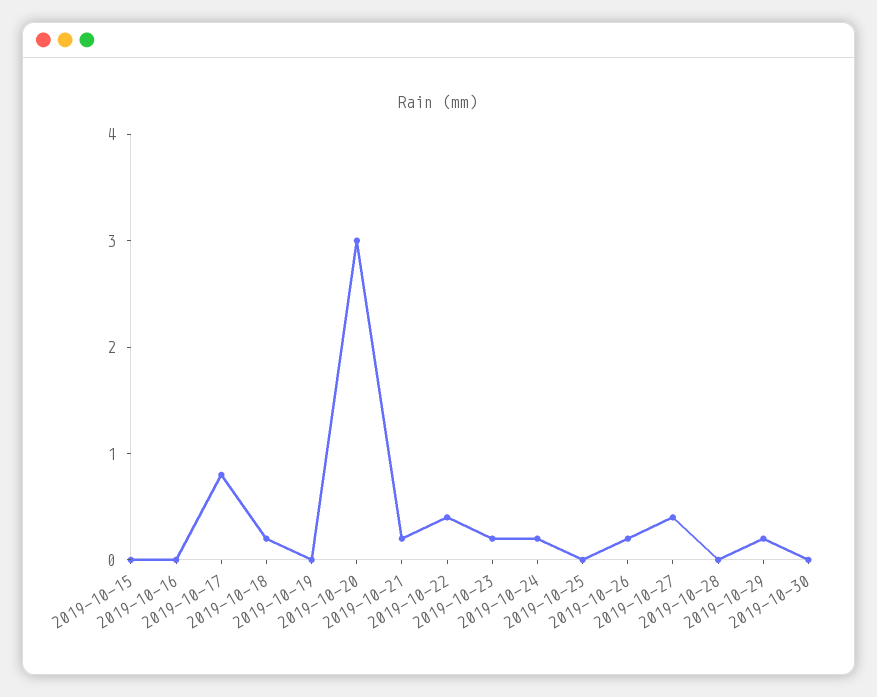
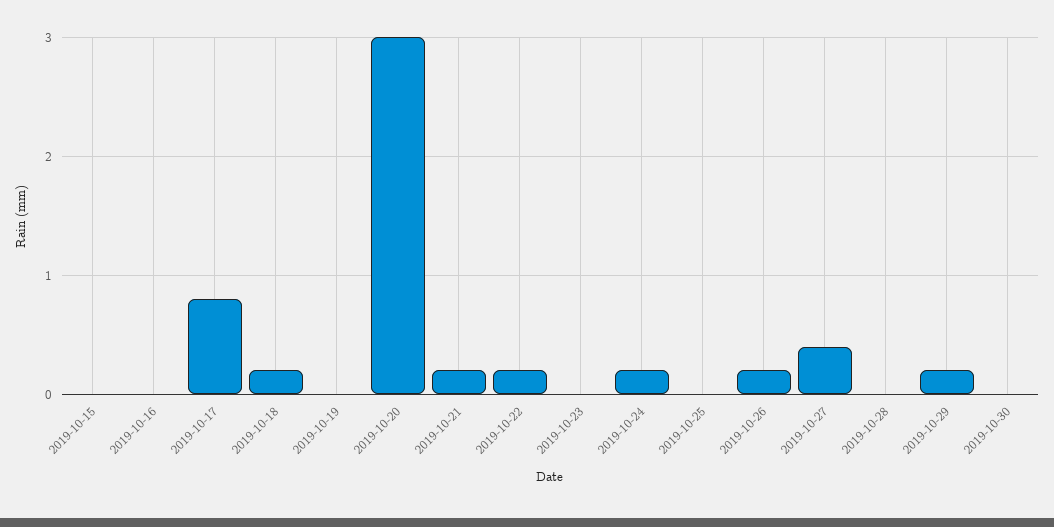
2019-10-22: 0.4 -> 0.2
2019-10-23: 0.2 -> 0

